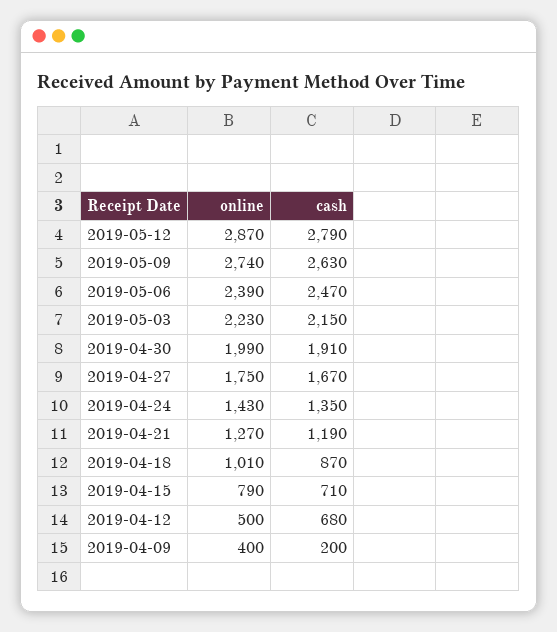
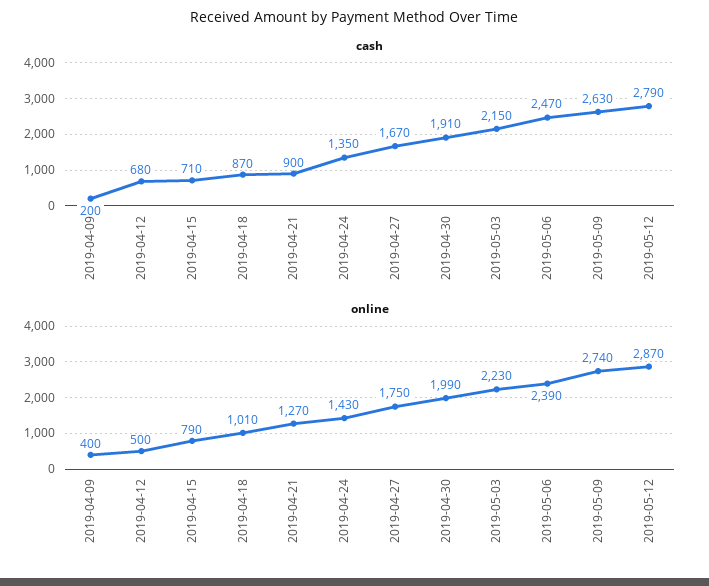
cash, 2019-04-21: 1190 -> 900

